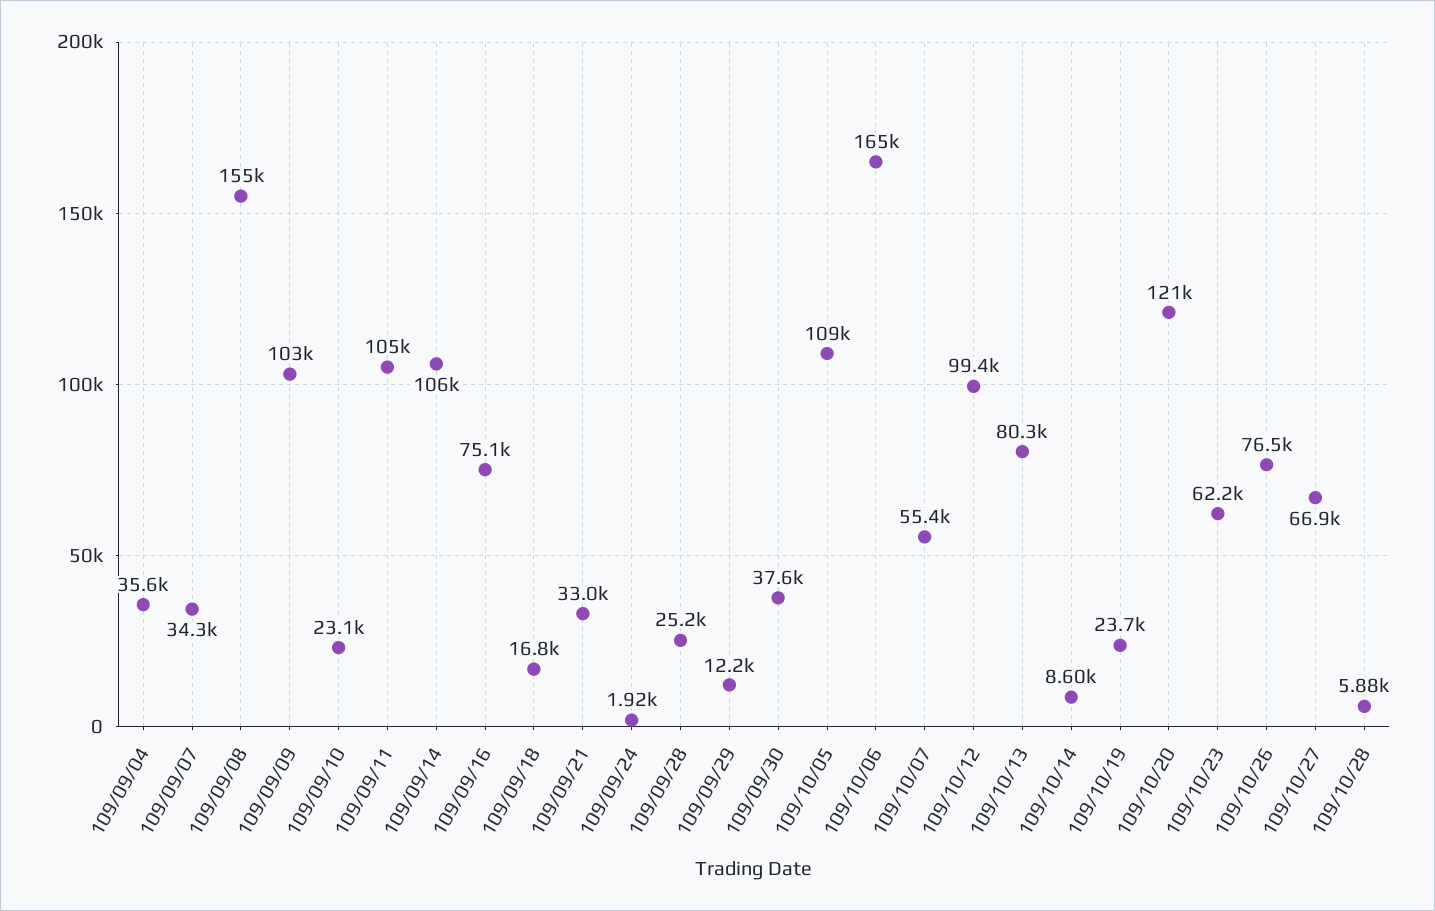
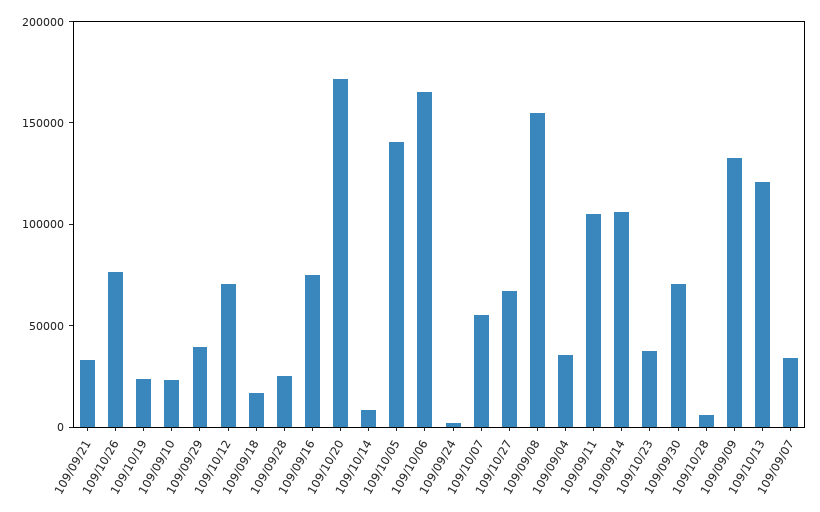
109/09/09: 103000 -> 130000
109/09/29: 12200 -> 40000
109/09/30: 37600 -> 70000
109/10/05: 109000 -> 140000
109/10/12: 99400 -> 70000
109/10/13: 80300 -> 120000
109/10/20: 121000 -> 170000
109/10/23: 62200 -> 40000

